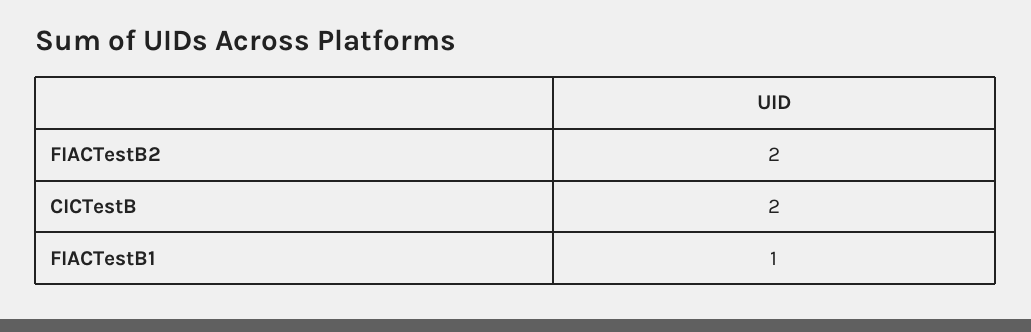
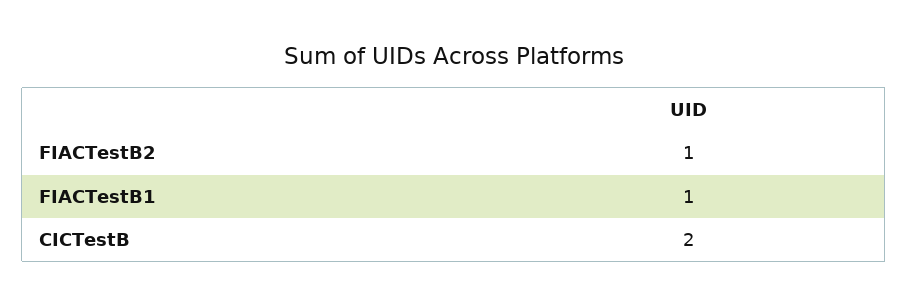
FIACTestB2: 2 -> 1

